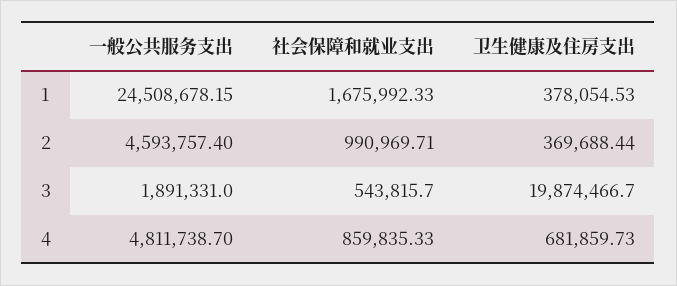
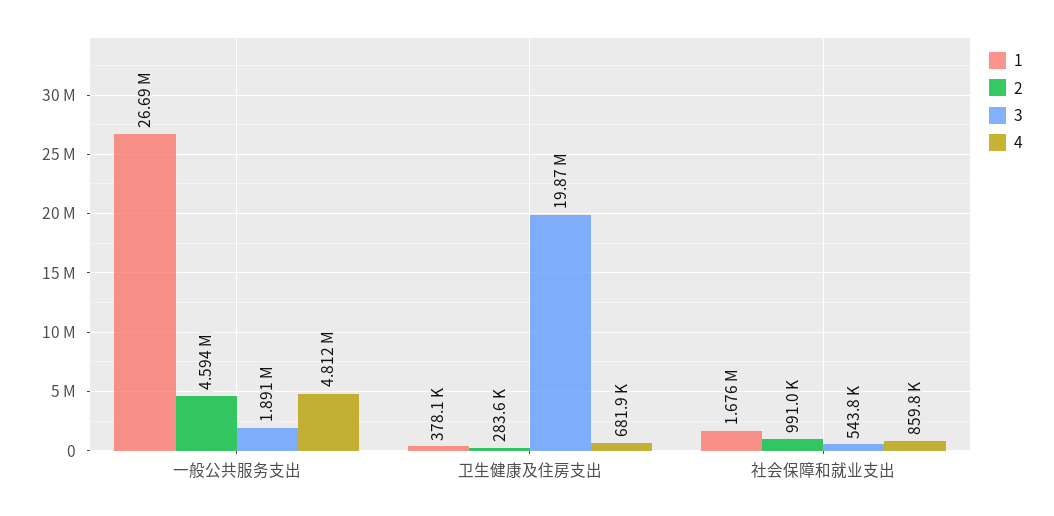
1, 一般公共服务支出: 24508678.15 -> 26690000
2, 卫生健康及住房支出: 369688.44 -> 283600

